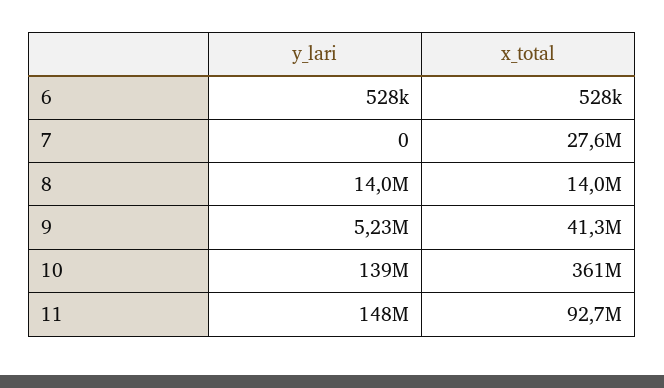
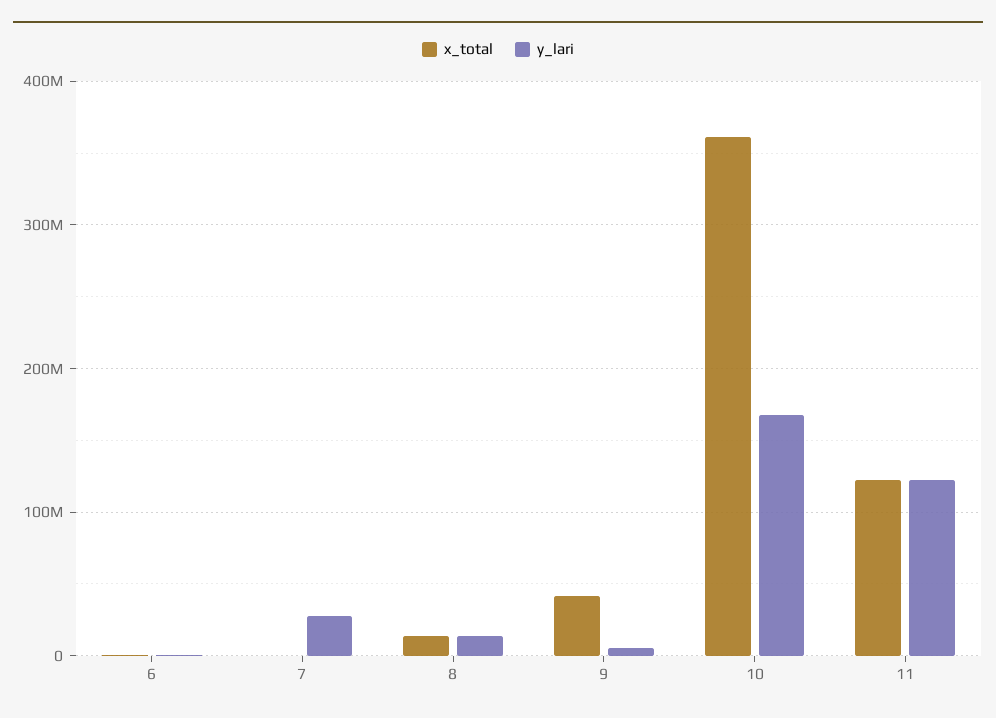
y_lari, 7: 0 -> 30000000
x_total, 7: 27600000 -> 0
y_lari, 10: 139000000 -> 170000000
y_lari, 11: 148000000 -> 120000000
x_total, 11: 92700000 -> 120000000

